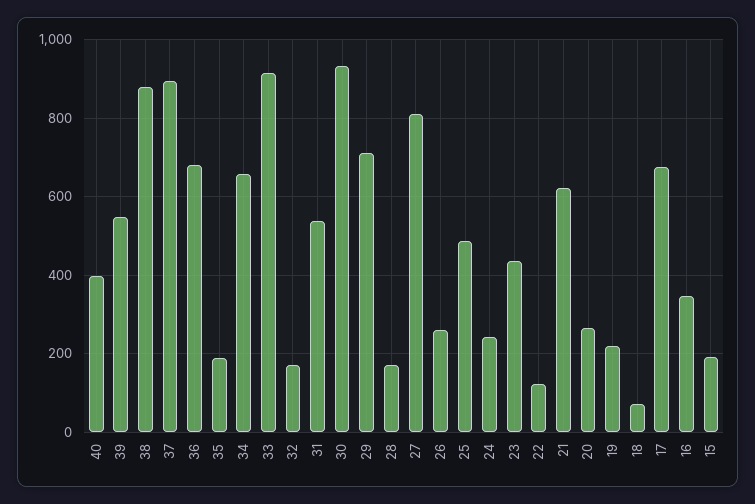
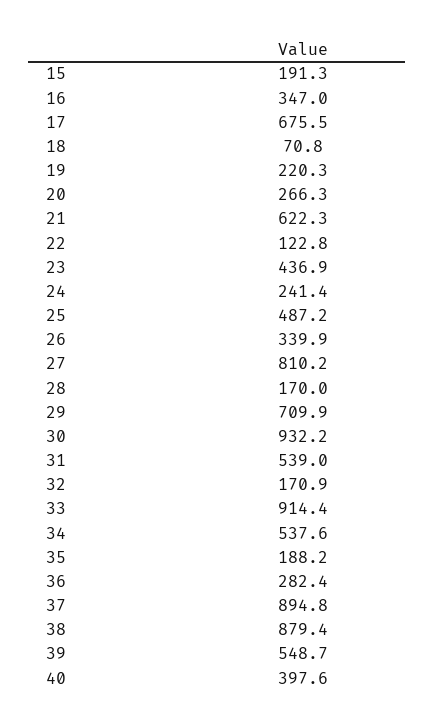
36: 680 -> 282.4
34: 660 -> 537.6
26: 260 -> 339.9

